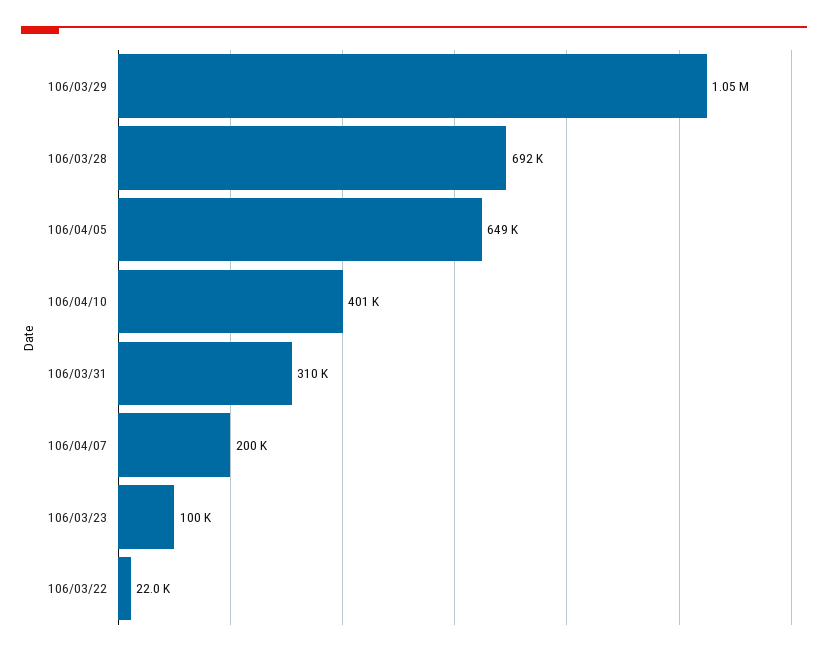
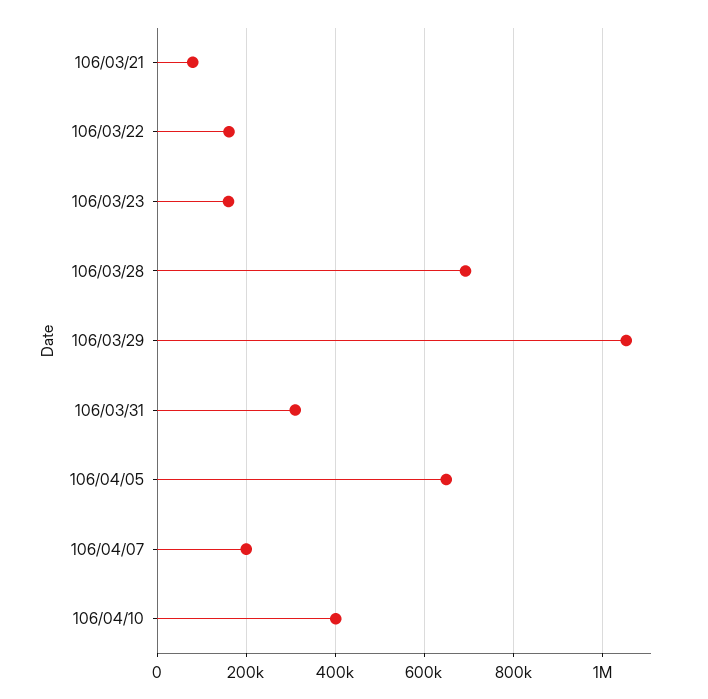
106/03/23: 100000 -> 160000
106/03/22: 22000 -> 160000
106/03/21: none -> 80000

